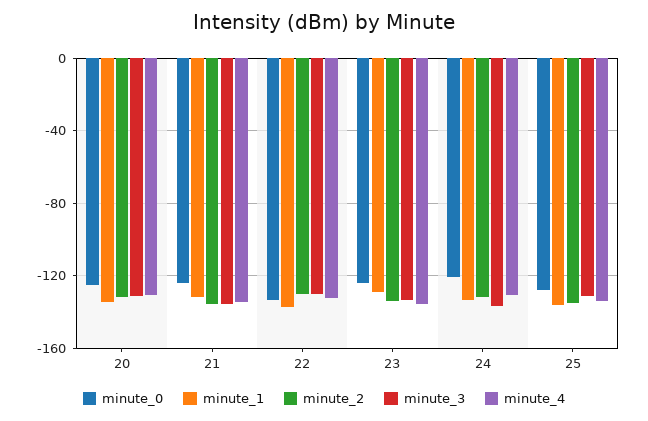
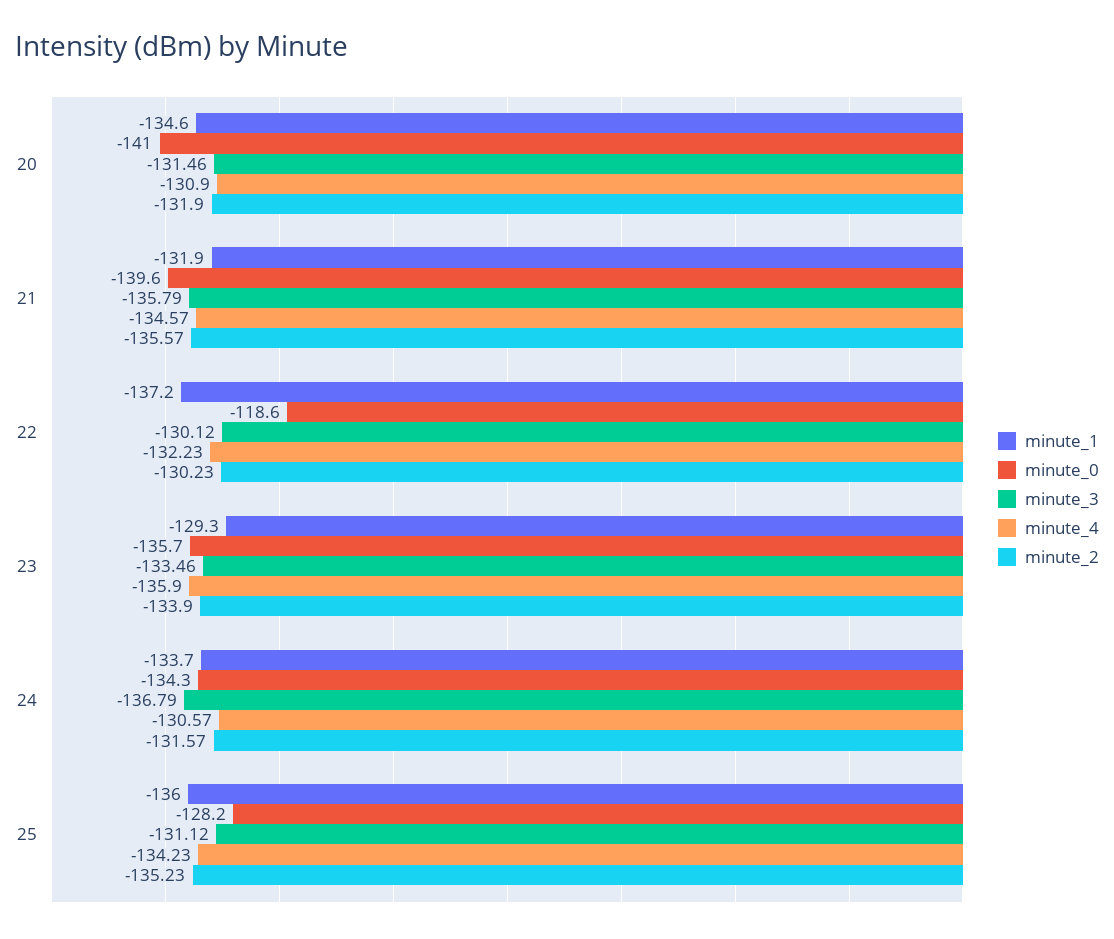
minute_0, 20: -125 -> -141
minute_0, 21: -125 -> -139.6
minute_0, 22: -135 -> -118.6
minute_0, 23: -125 -> -135.7
minute_0, 24: -120 -> -134.3

